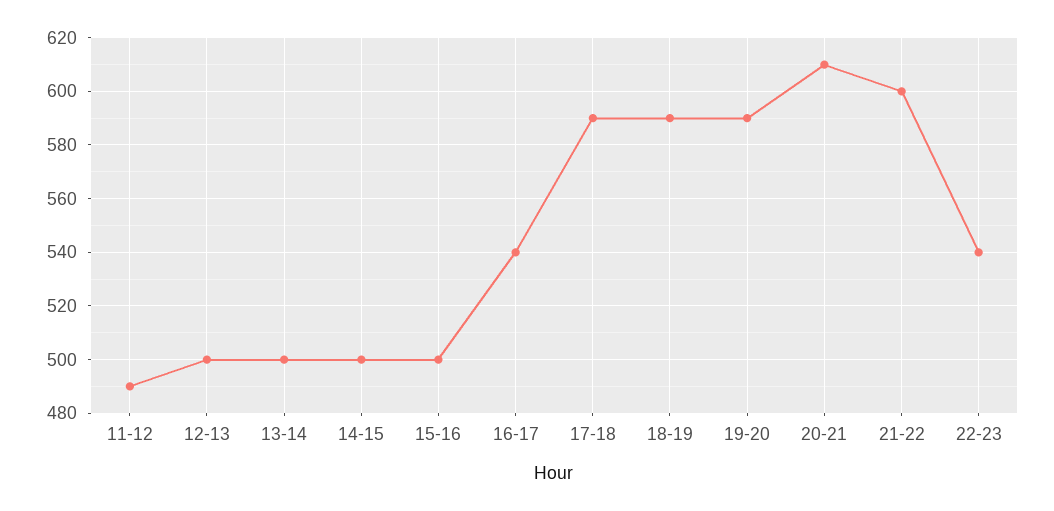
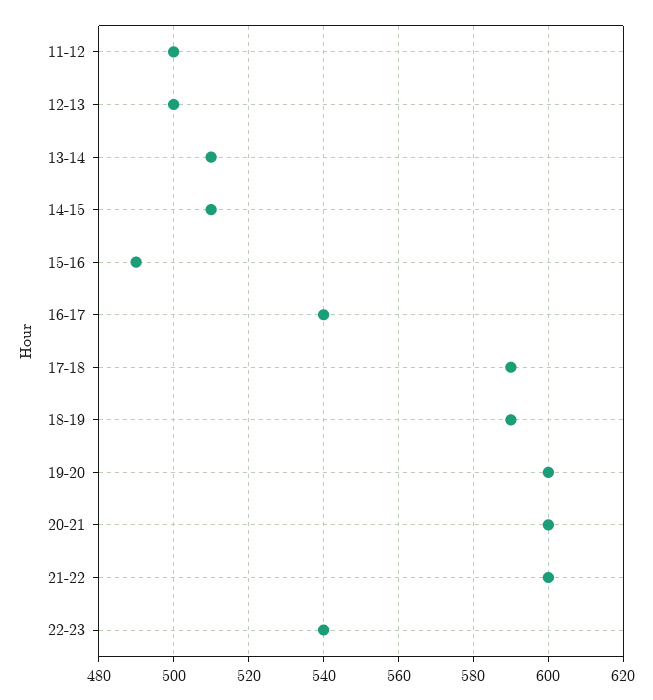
11-12: 490 -> 500
13-14: 500 -> 510
14-15: 500 -> 510
15-16: 500 -> 490
19-20: 590 -> 600
20-21: 610 -> 600

